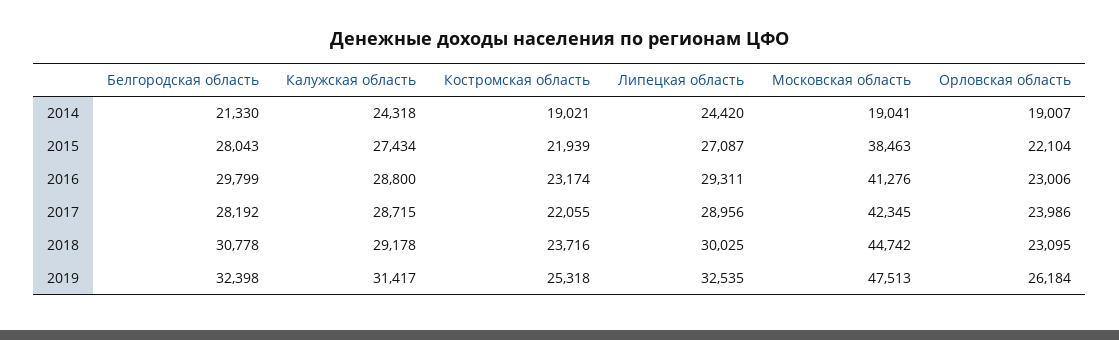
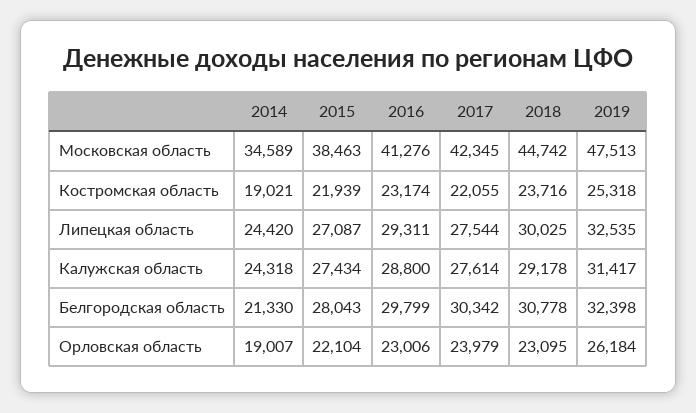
Московская область, 2014: 19041 -> 34589
Белгородская область, 2017: 28192 -> 30342
Калужская область, 2017: 28715 -> 27614
Липецкая область, 2017: 28956 -> 27544
Орловская область, 2017: 23986 -> 23979

